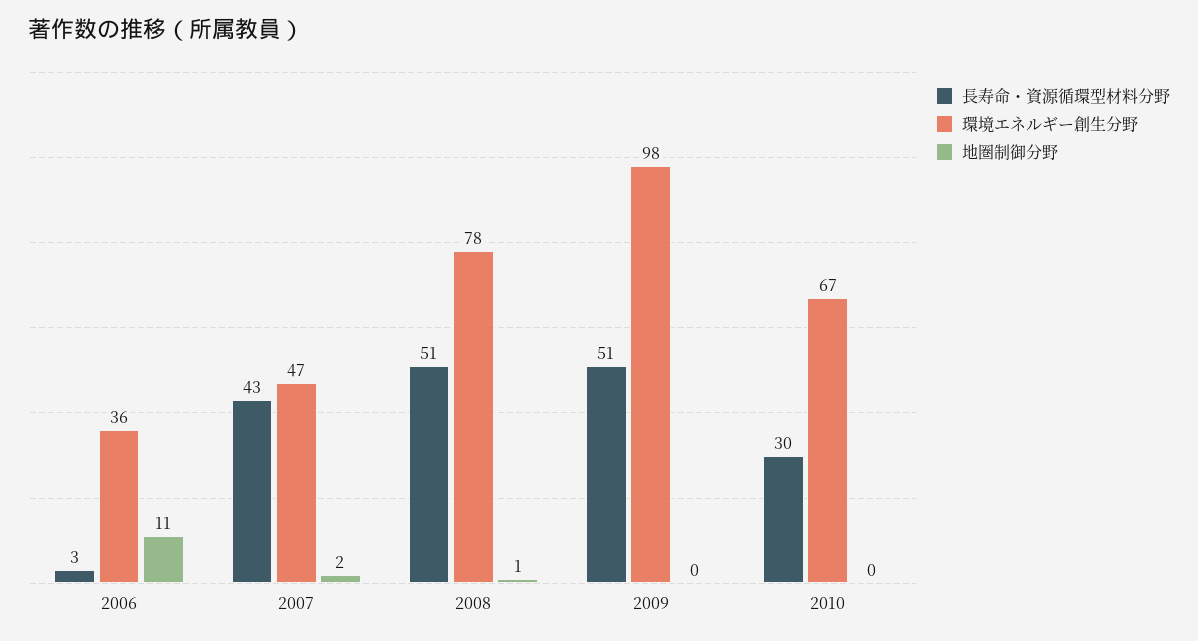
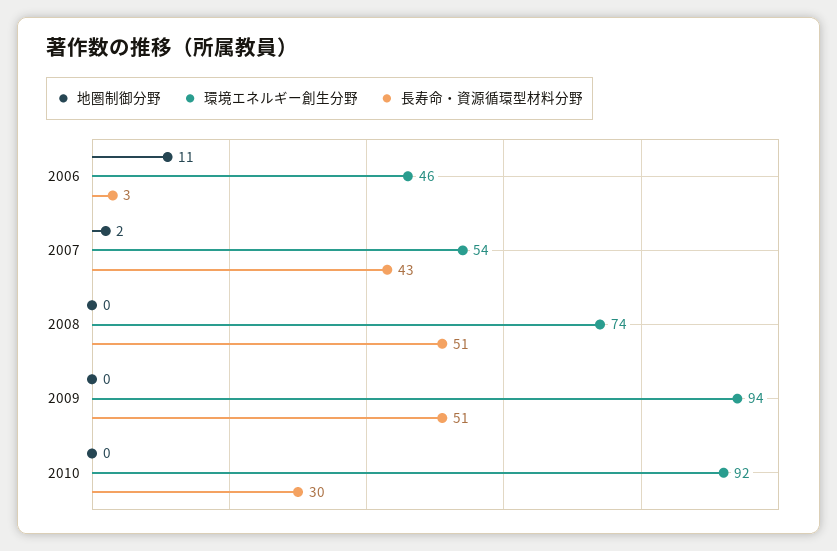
環境エネルギー創生分野, 2006: 36 -> 46
環境エネルギー創生分野, 2007: 47 -> 54
環境エネルギー創生分野, 2008: 78 -> 74
地圏制御分野, 2008: 1 -> 0
環境エネルギー創生分野, 2009: 98 -> 94
環境エネルギー創生分野, 2010: 67 -> 92

